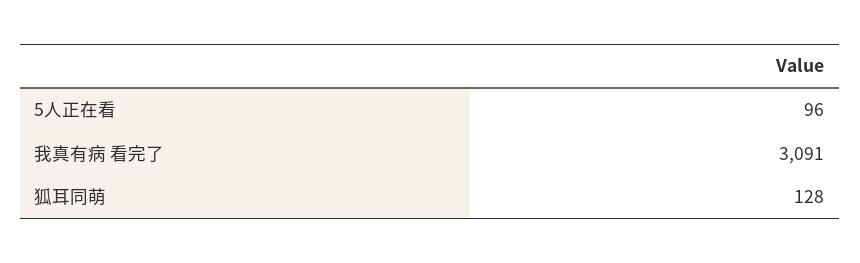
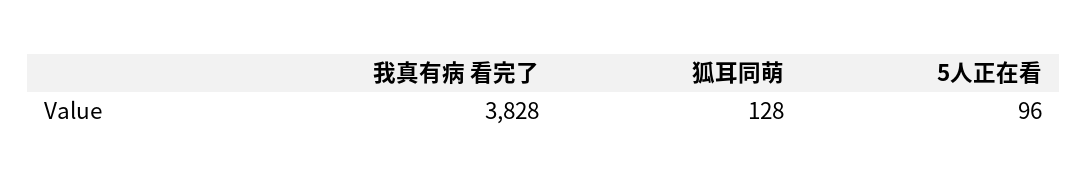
我真有病 看完了: 3091 -> 3828

